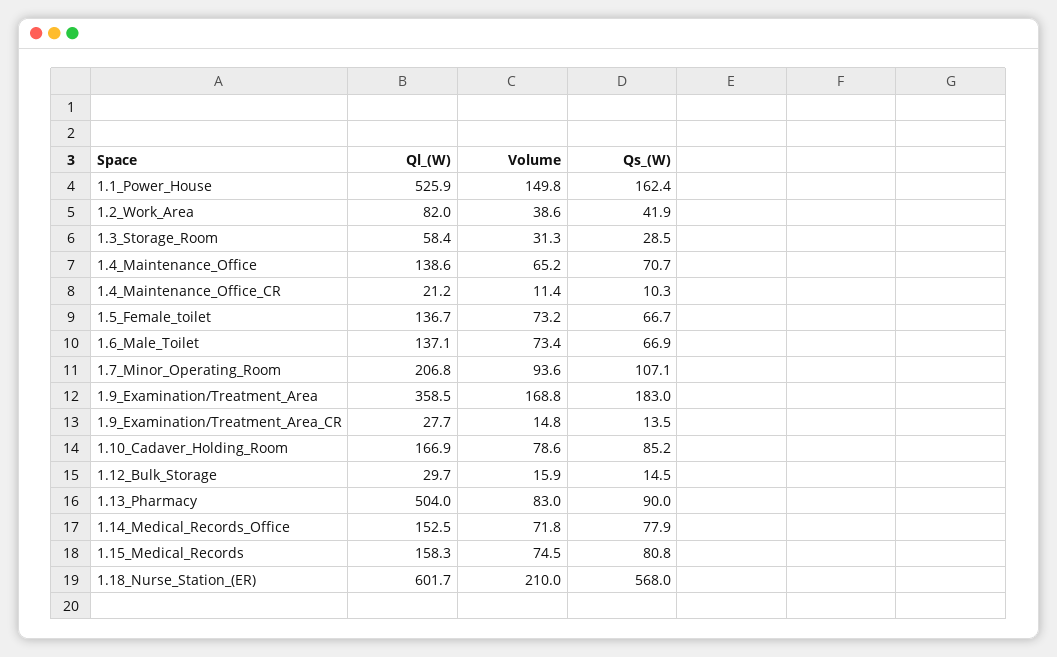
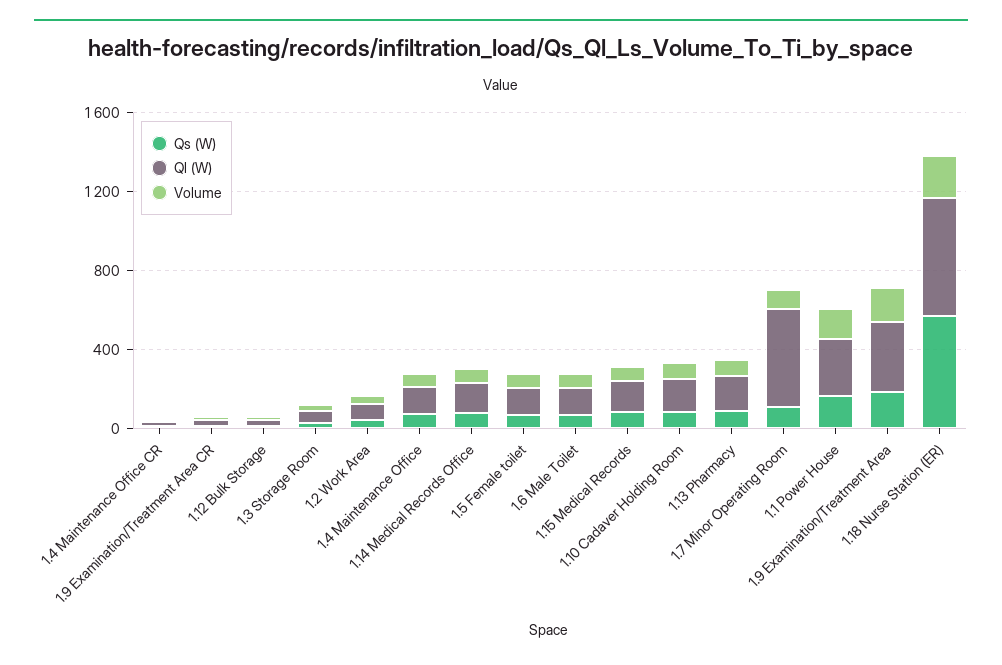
Ql_(W), 1.1_Power_House: 525.9 -> 300
Ql_(W), 1.7_Minor_Operating_Room: 206.8 -> 500
Ql_(W), 1.13_Pharmacy: 504 -> 200

